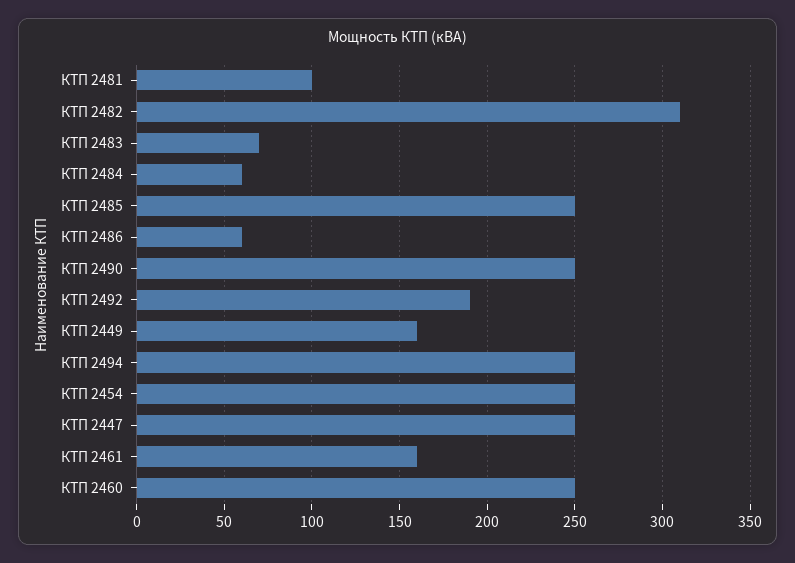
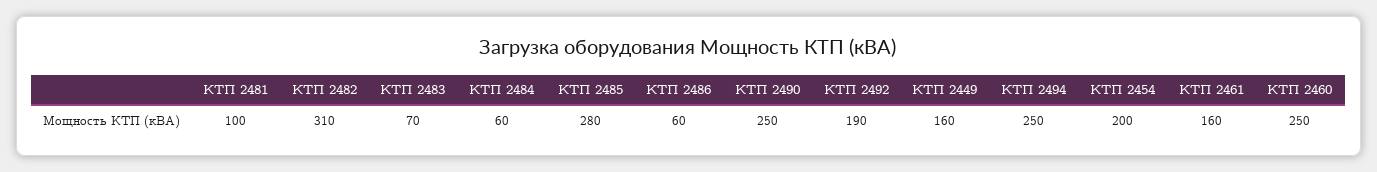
КТП 2485: 250 -> 280
КТП 2454: 250 -> 200
КТП 2447: 250 -> none

